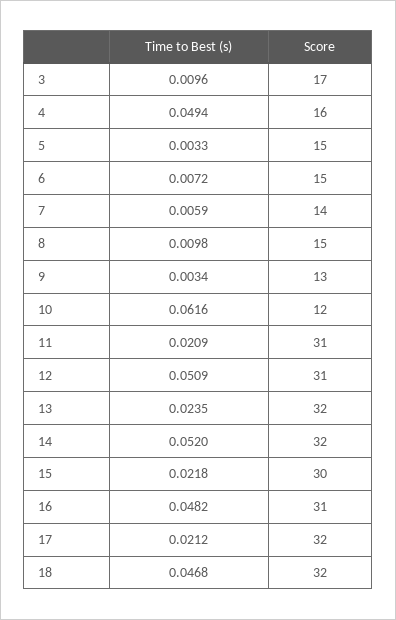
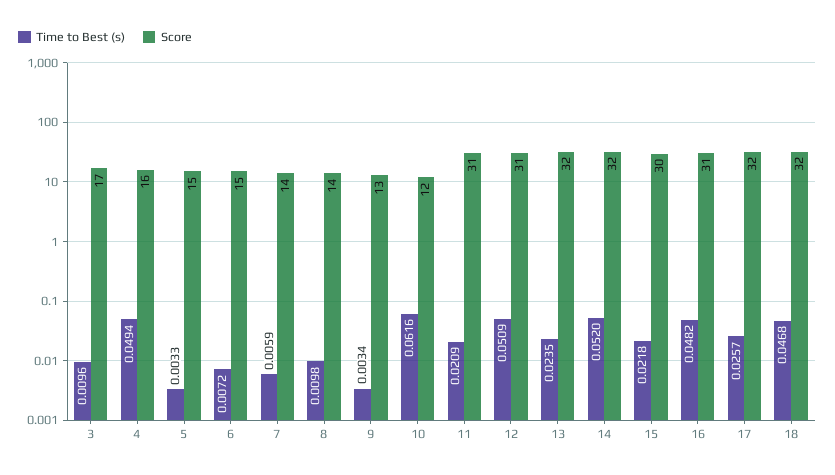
Score, 8: 15 -> 14
Time to Best (s), 17: 0.0212 -> 0.0257

